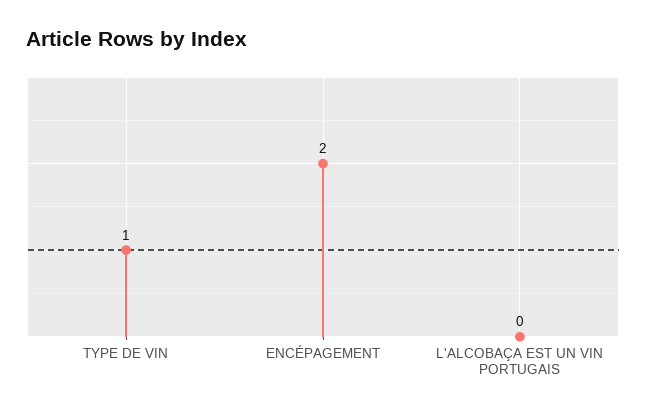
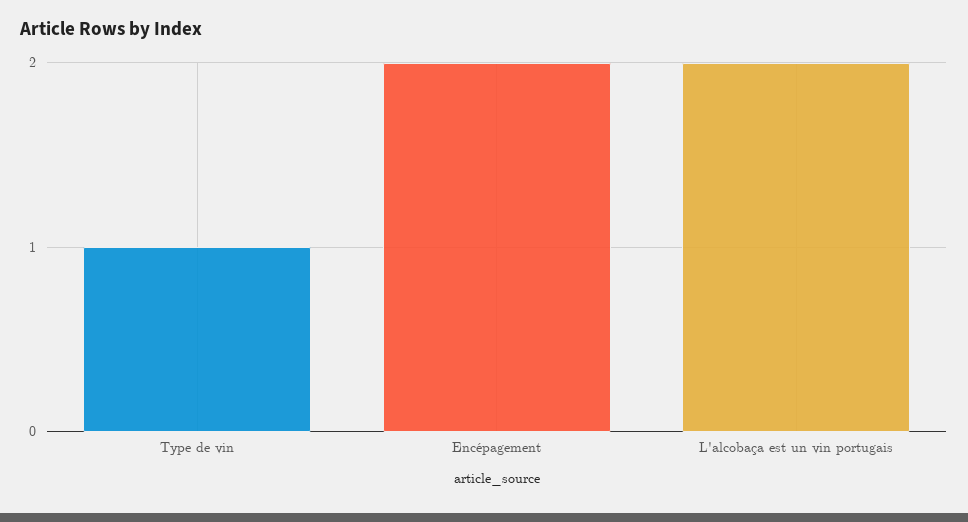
L'ALCOBAÇA EST UN VIN PORTUGAIS: 0 -> 2

